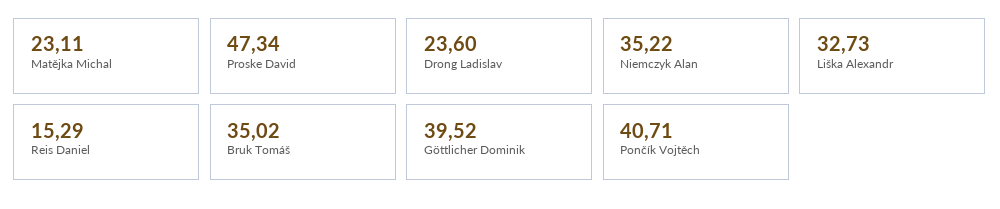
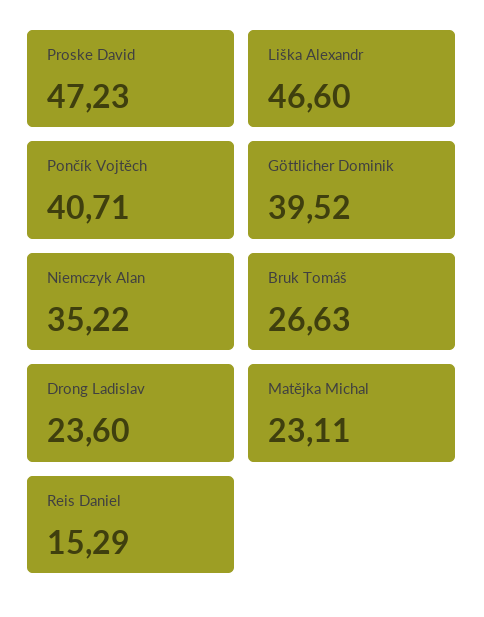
Proske David: 47.34 -> 47.23
Liška Alexandr: 32.73 -> 46.6
Bruk Tomáš: 35.02 -> 26.63

